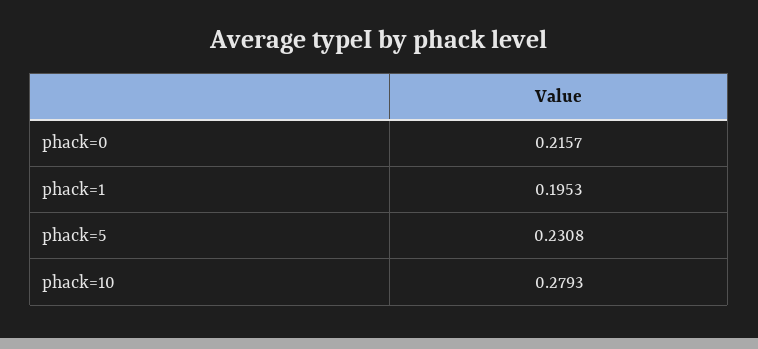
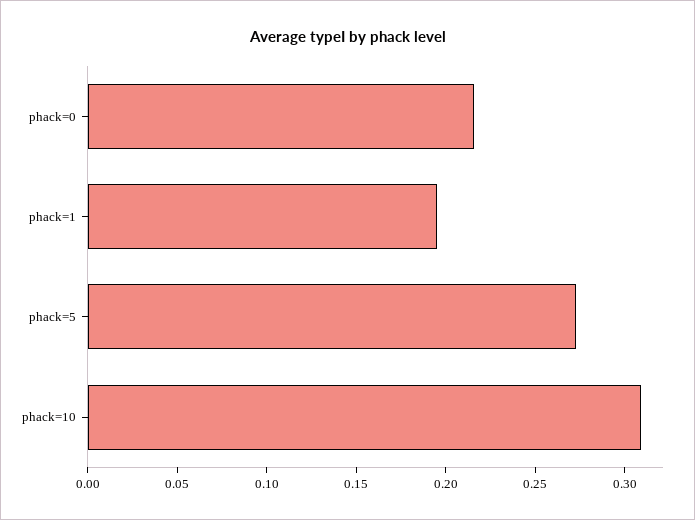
phack=5: 0.2308 -> 0.27
phack=10: 0.2793 -> 0.31

